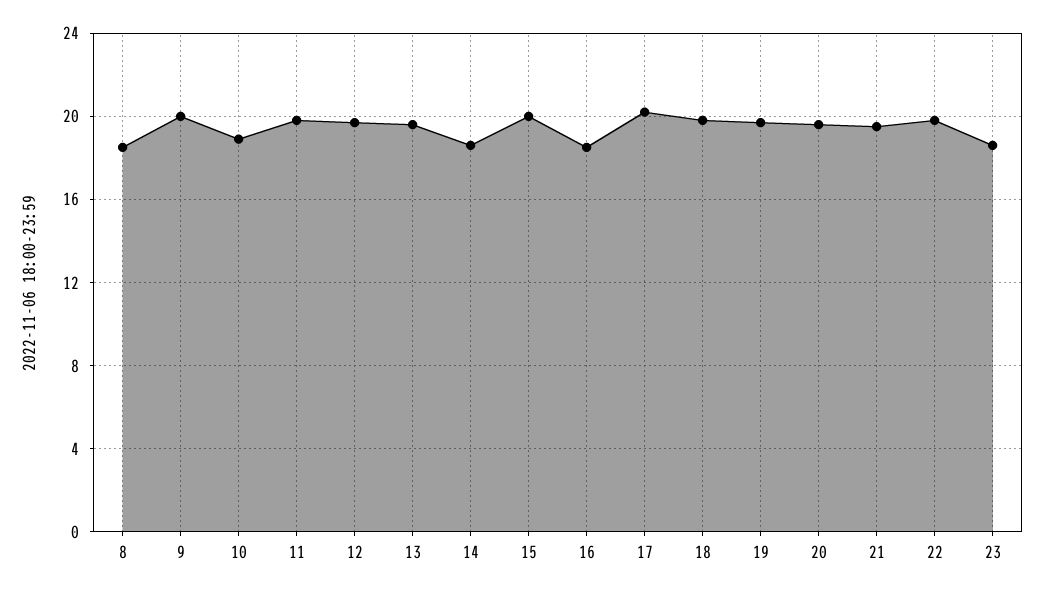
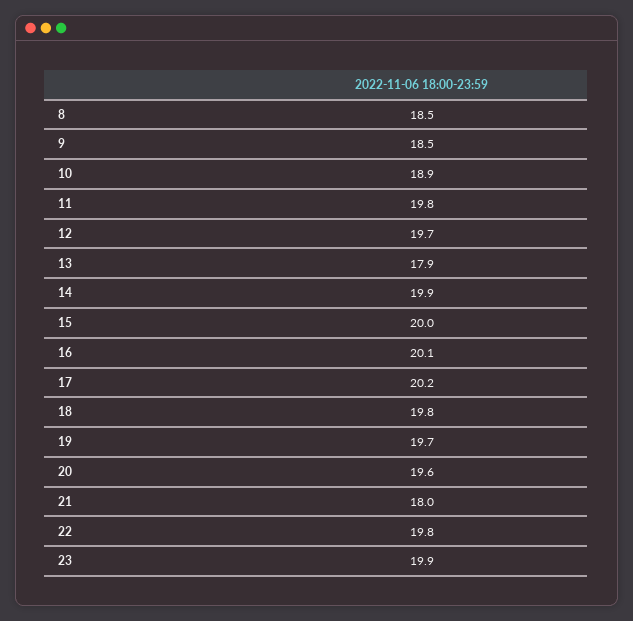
9: 20 -> 18.5
13: 19.5 -> 17.9
14: 18.5 -> 19.9
16: 18.5 -> 20.1
21: 19.5 -> 18
23: 18.5 -> 19.9

